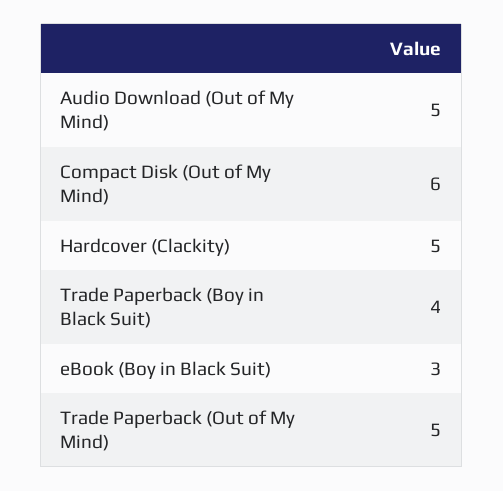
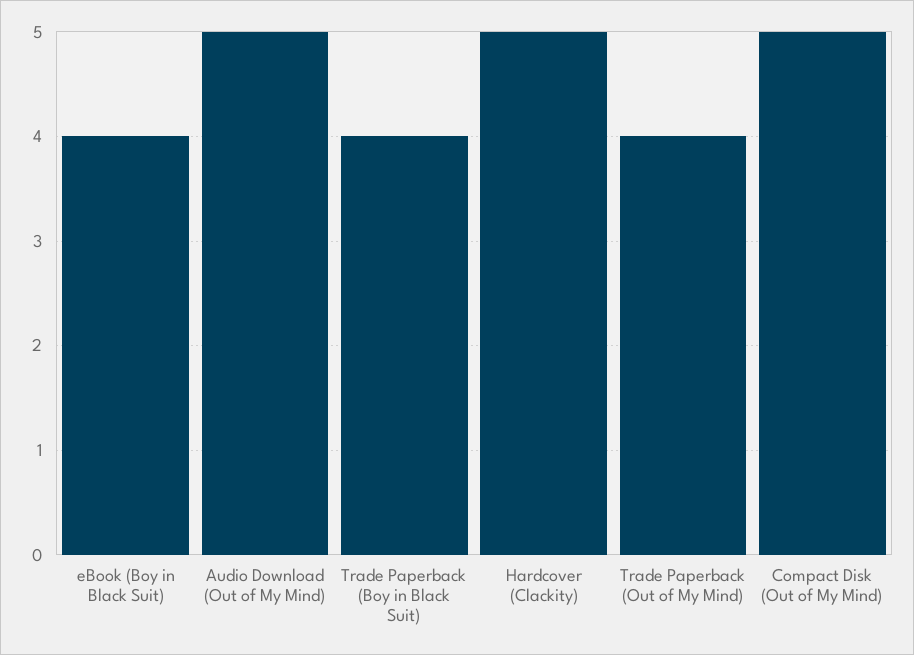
Compact Disk (Out of My Mind): 6 -> 5
eBook (Boy in Black Suit): 3 -> 4
Trade Paperback (Out of My Mind): 5 -> 4

